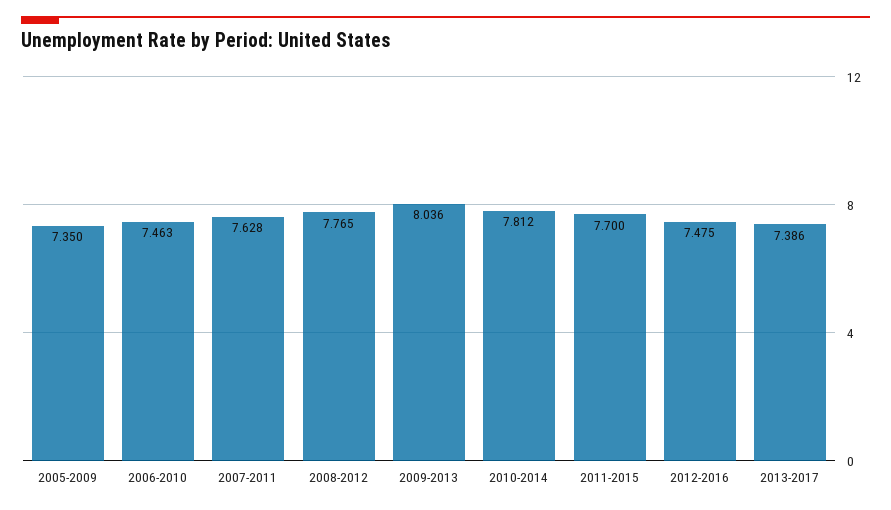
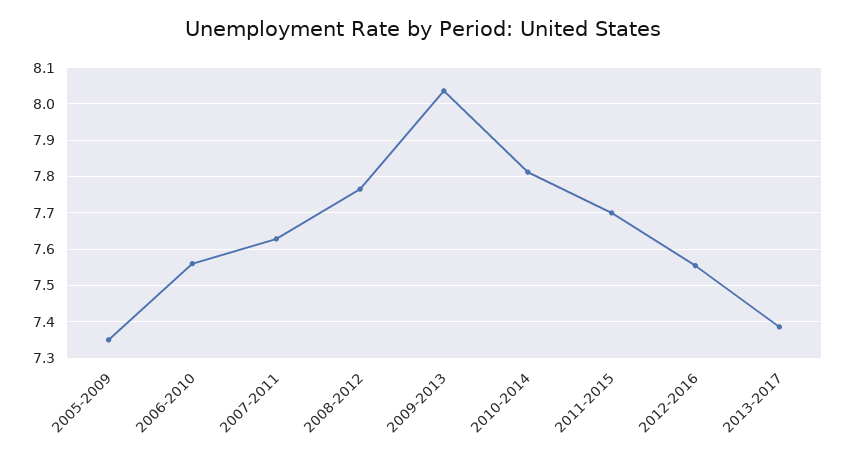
2006-2010: 7.463 -> 7.56
2012-2016: 7.475 -> 7.56

